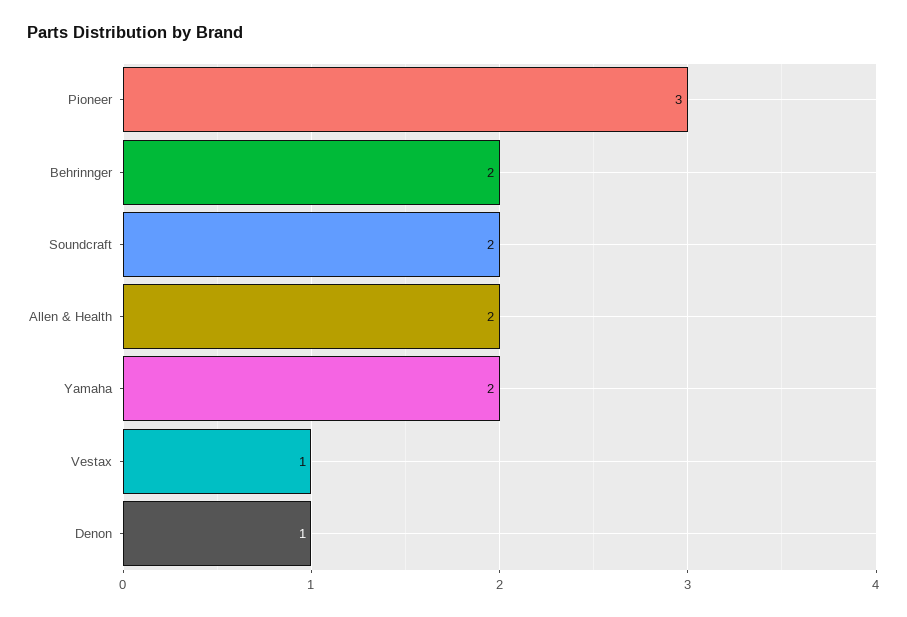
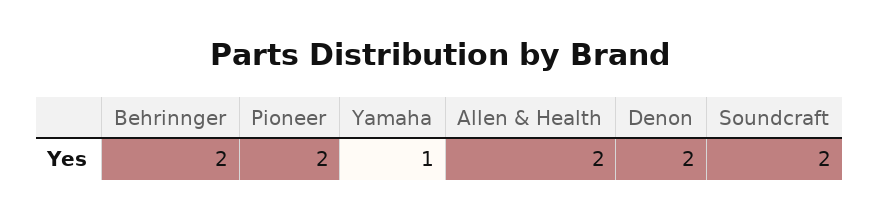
Pioneer: 3 -> 2
Yamaha: 2 -> 1
Vestax: 1 -> none
Denon: 1 -> 2

